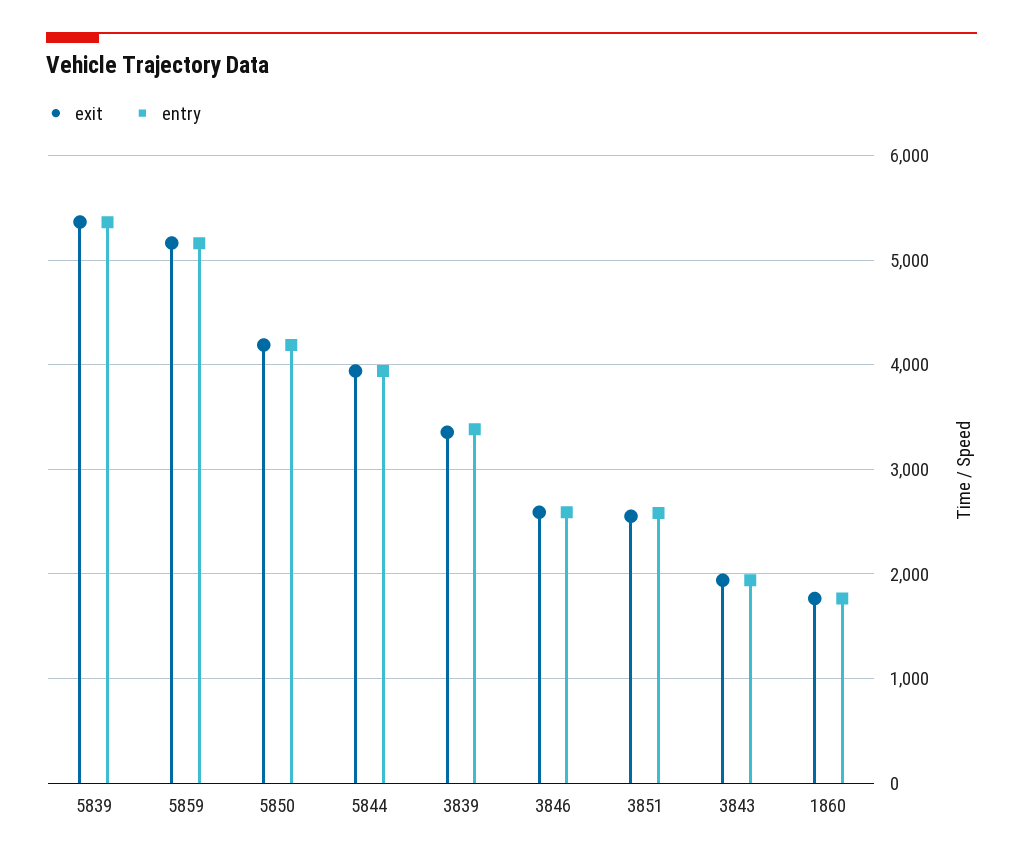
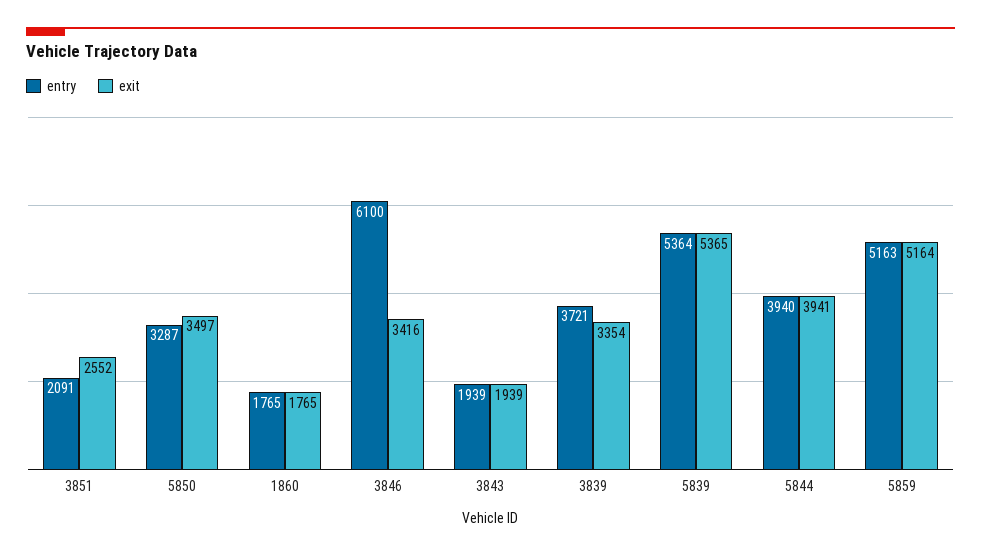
exit, 5850: 4200 -> 3497
entry, 5850: 4200 -> 3287
entry, 3839: 3400 -> 3721
exit, 3846: 2600 -> 3416
entry, 3846: 2600 -> 6100
entry, 3851: 2600 -> 2091

